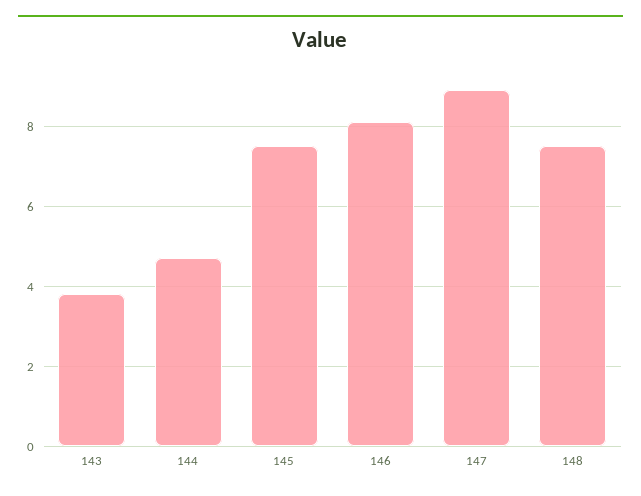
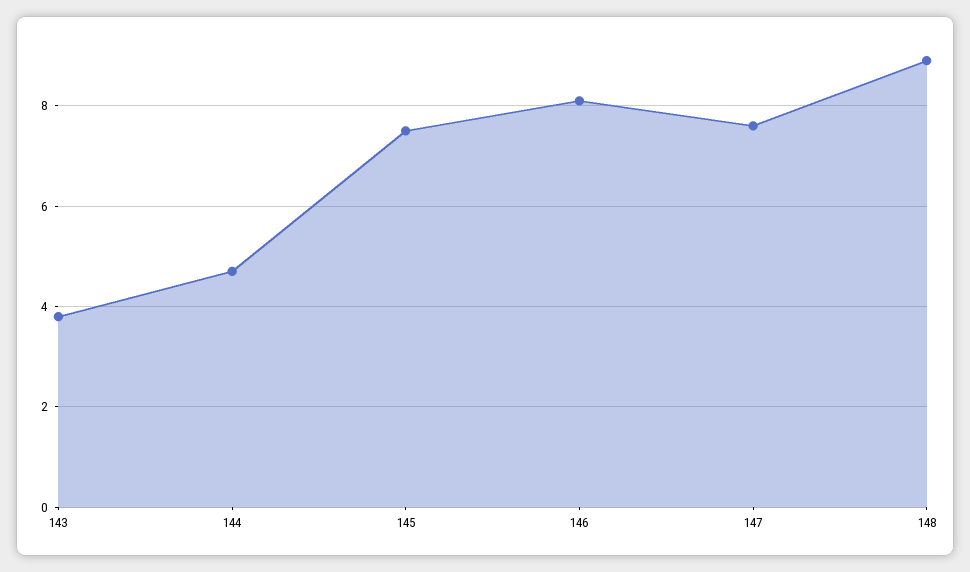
147: 9 -> 7.5
148: 7.5 -> 9

